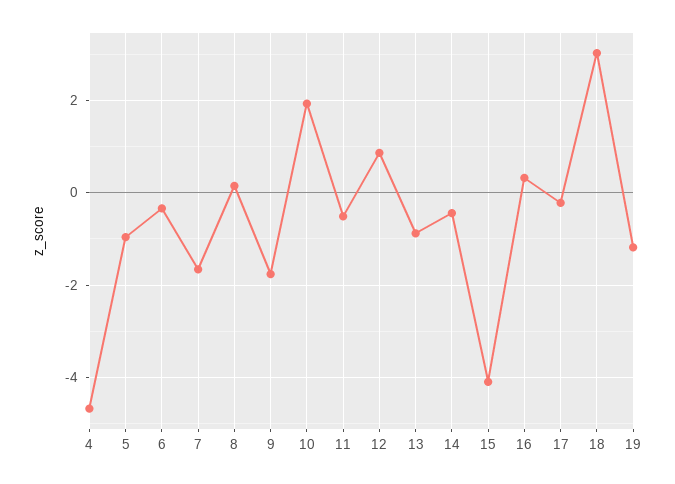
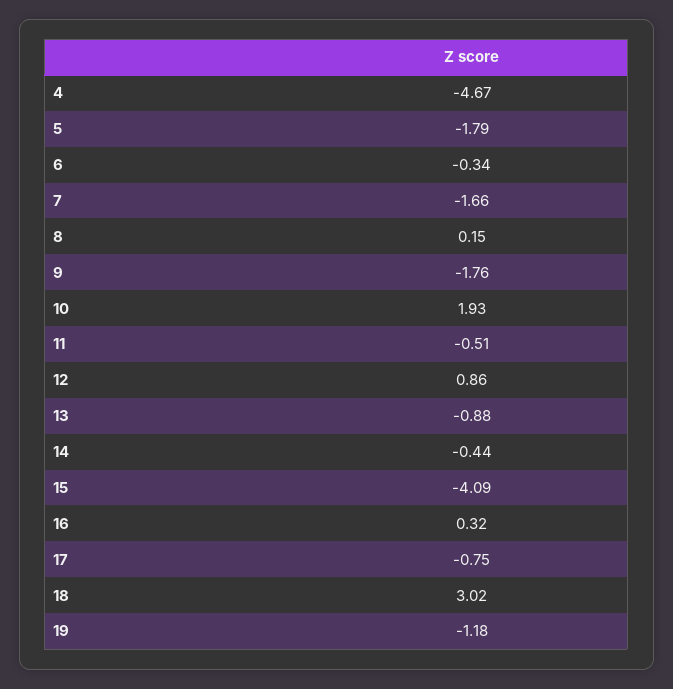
5: -1 -> -1.79
17: -0.2 -> -0.75

